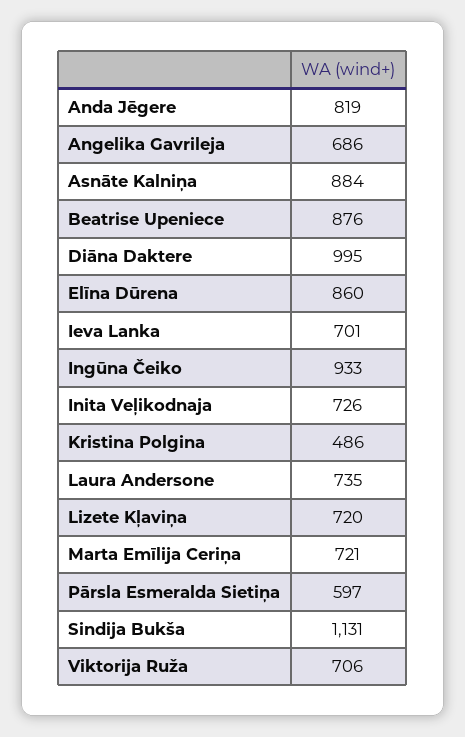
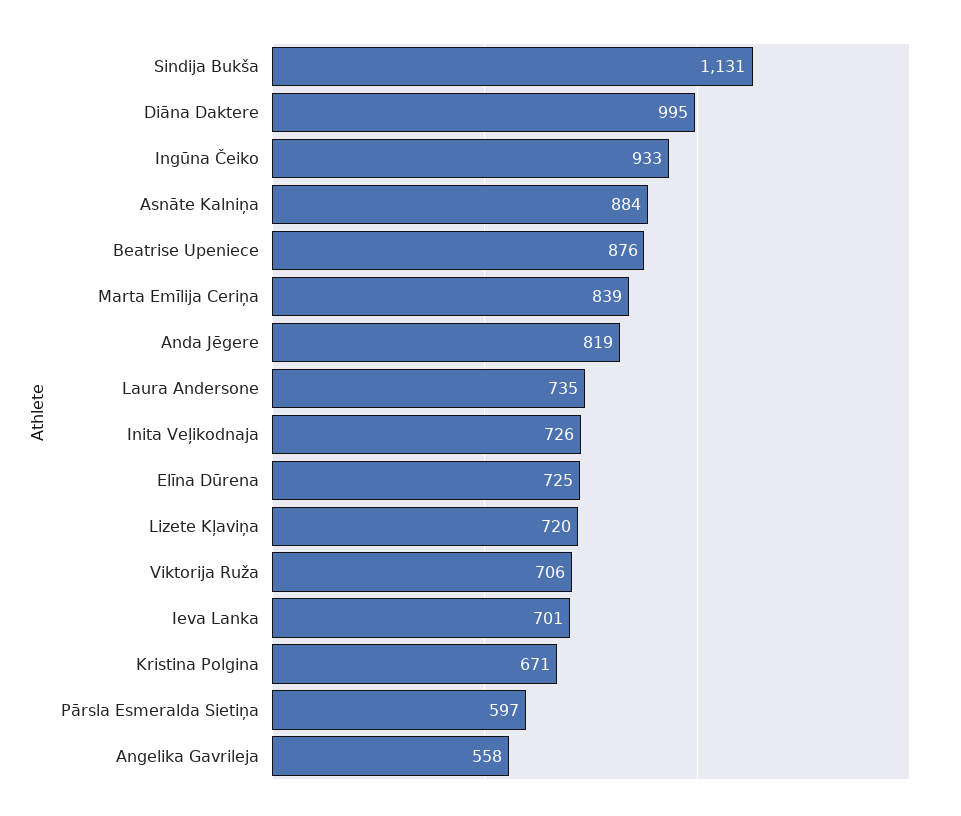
Angelika Gavrileja: 686 -> 558
Elīna Dūrena: 860 -> 725
Kristina Polgina: 486 -> 671
Marta Emīlija Ceriņa: 721 -> 839

